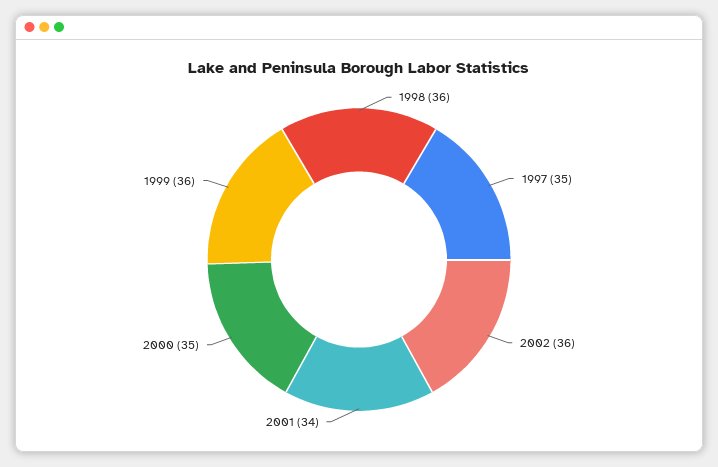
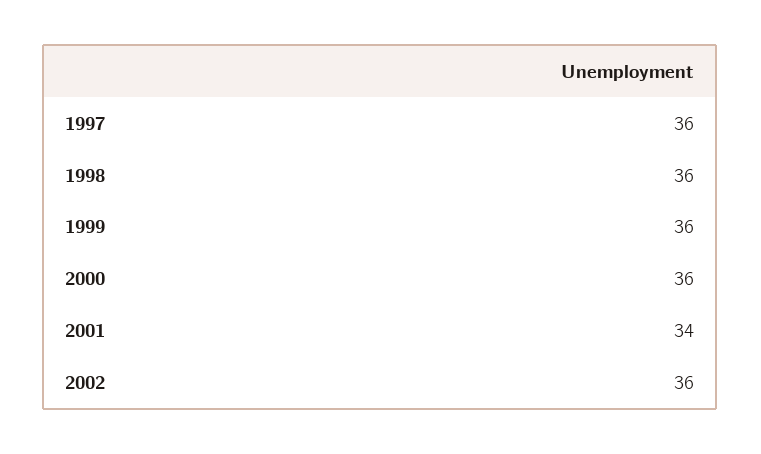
1997: 35 -> 36
2000: 35 -> 36

